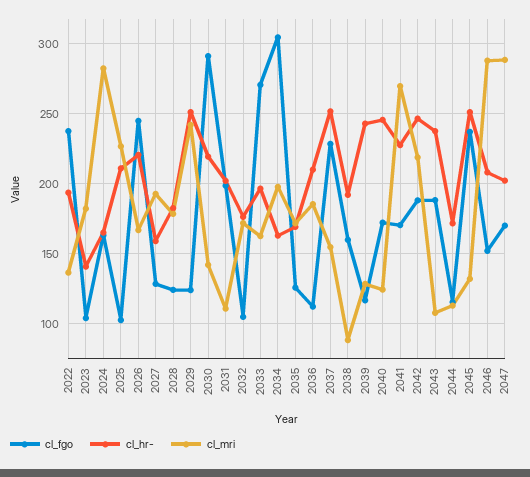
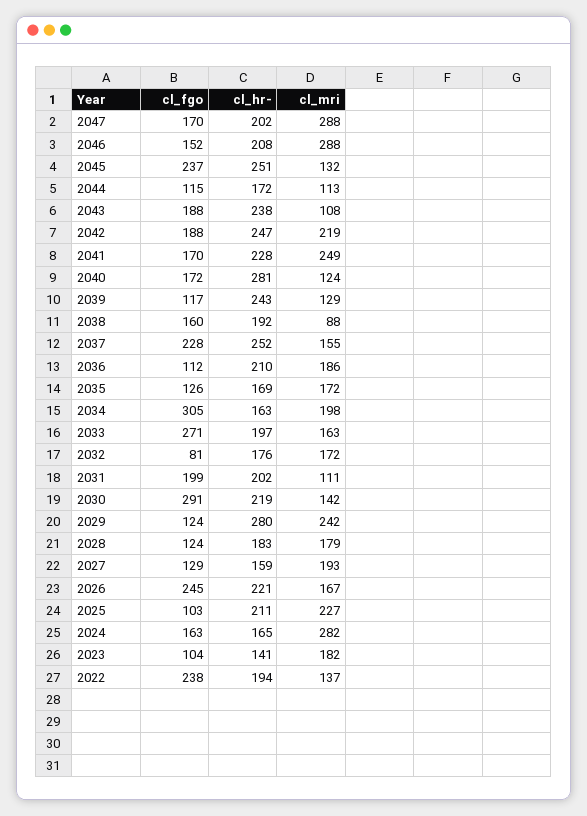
cl_hr-, 2029: 250 -> 280
cl_fgo, 2032: 105 -> 81
cl_hr-, 2040: 245 -> 281
cl_mri, 2041: 270 -> 249

